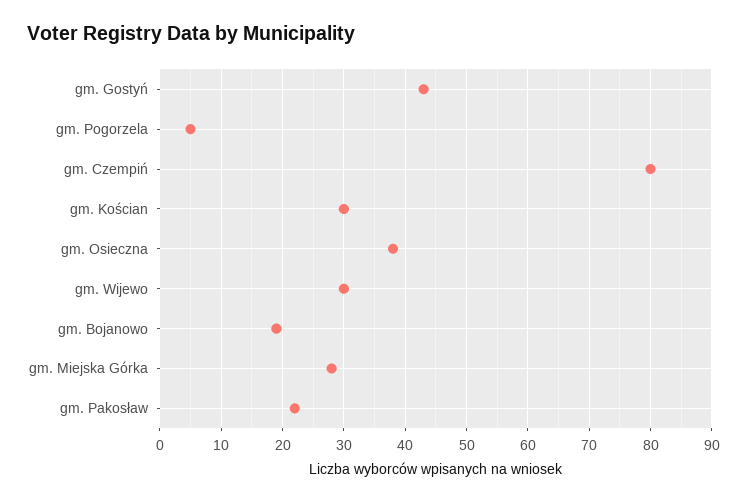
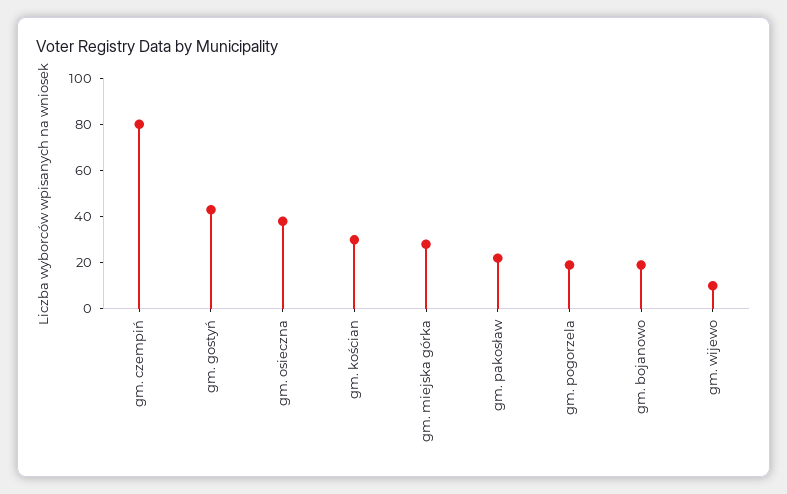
gm. Pogorzela: 5 -> 20
gm. Wijewo: 30 -> 10

